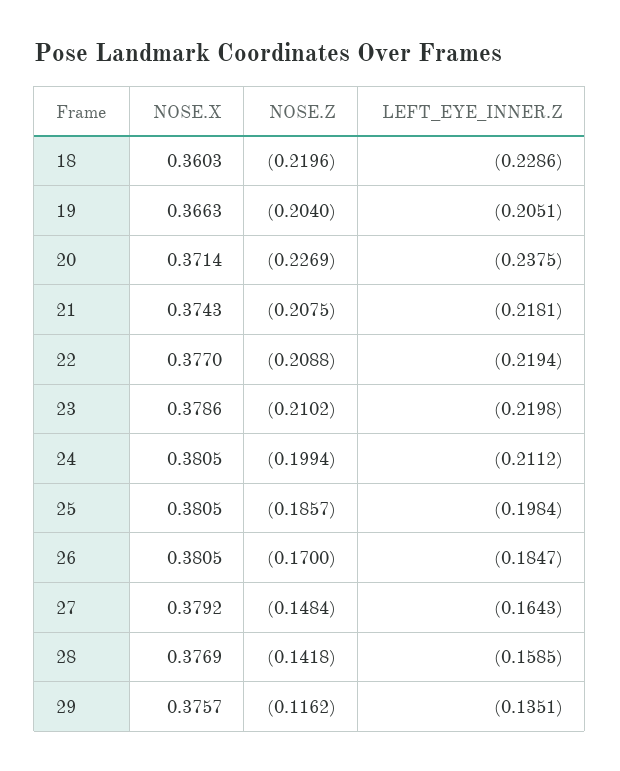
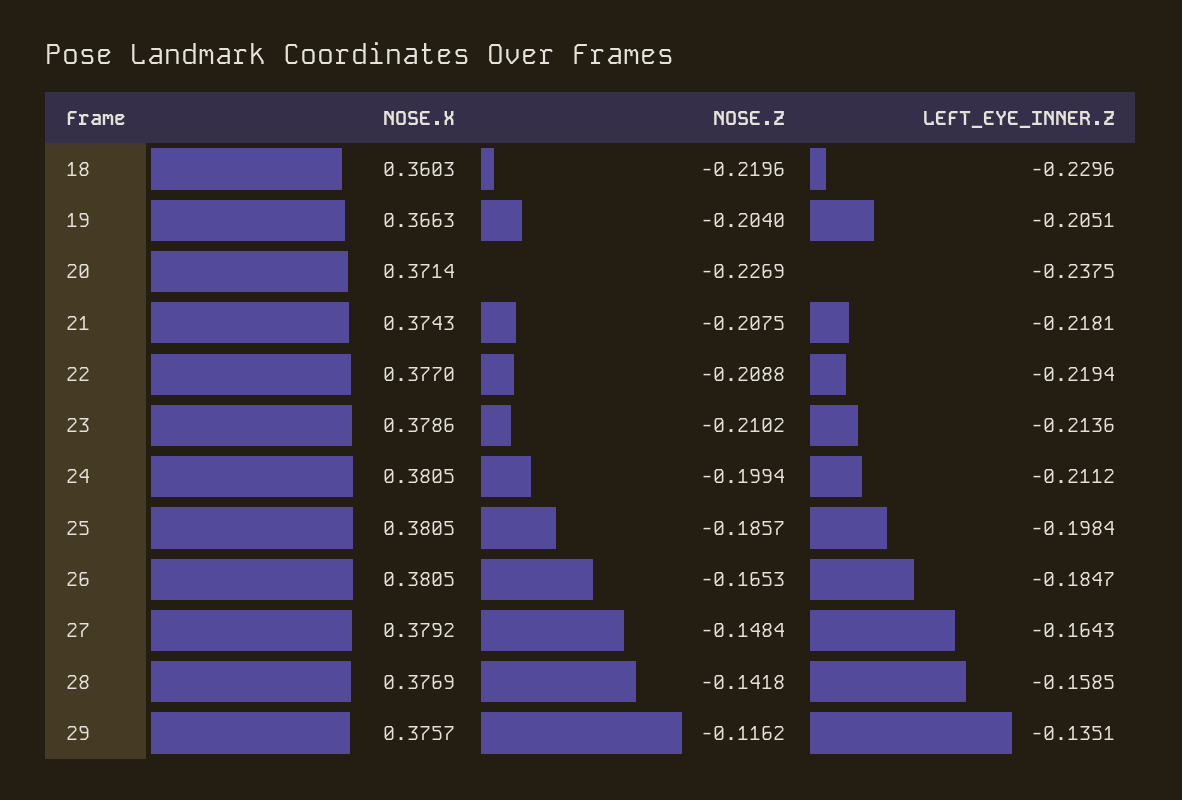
LEFT_EYE_INNER.Z, 18: -0.2286 -> -0.2296
LEFT_EYE_INNER.Z, 23: -0.2198 -> -0.2136
NOSE.Z, 26: -0.17 -> -0.1653

